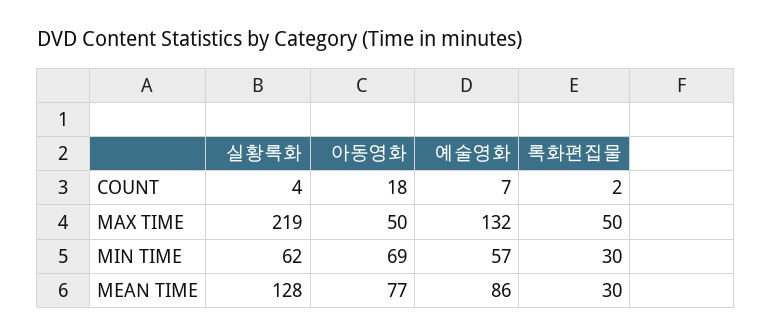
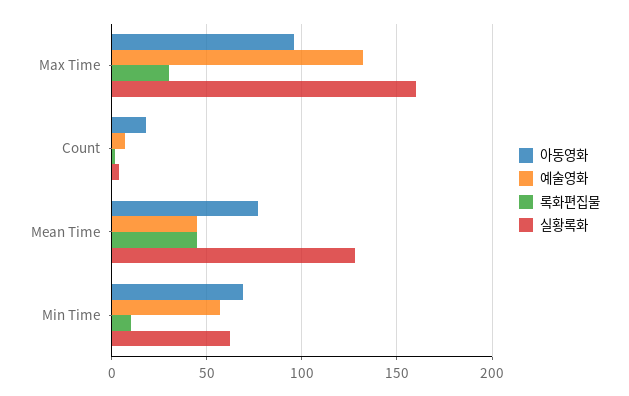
실황록화, MAX TIME: 219 -> 160
아동영화, MAX TIME: 50 -> 95
록화편집물, MAX TIME: 50 -> 30
록화편집물, MIN TIME: 30 -> 10
예술영화, MEAN TIME: 86 -> 45
록화편집물, MEAN TIME: 30 -> 45

